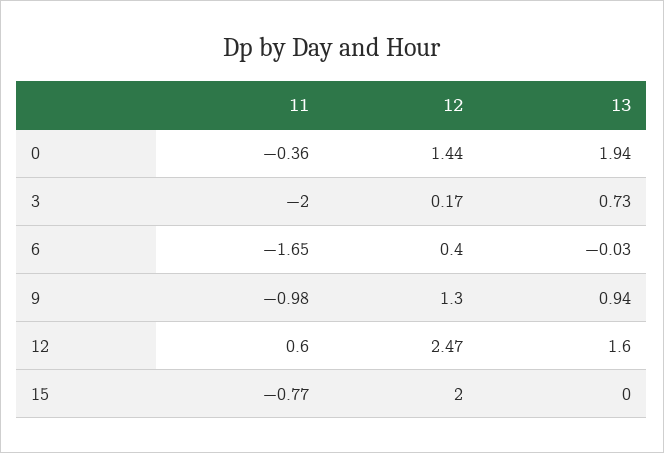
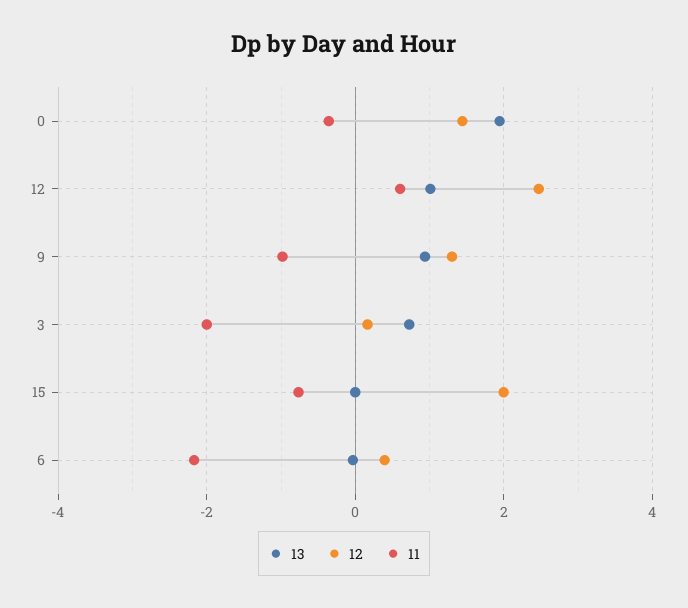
11, 6: -1.65 -> -2.2
13, 12: 1.6 -> 1

